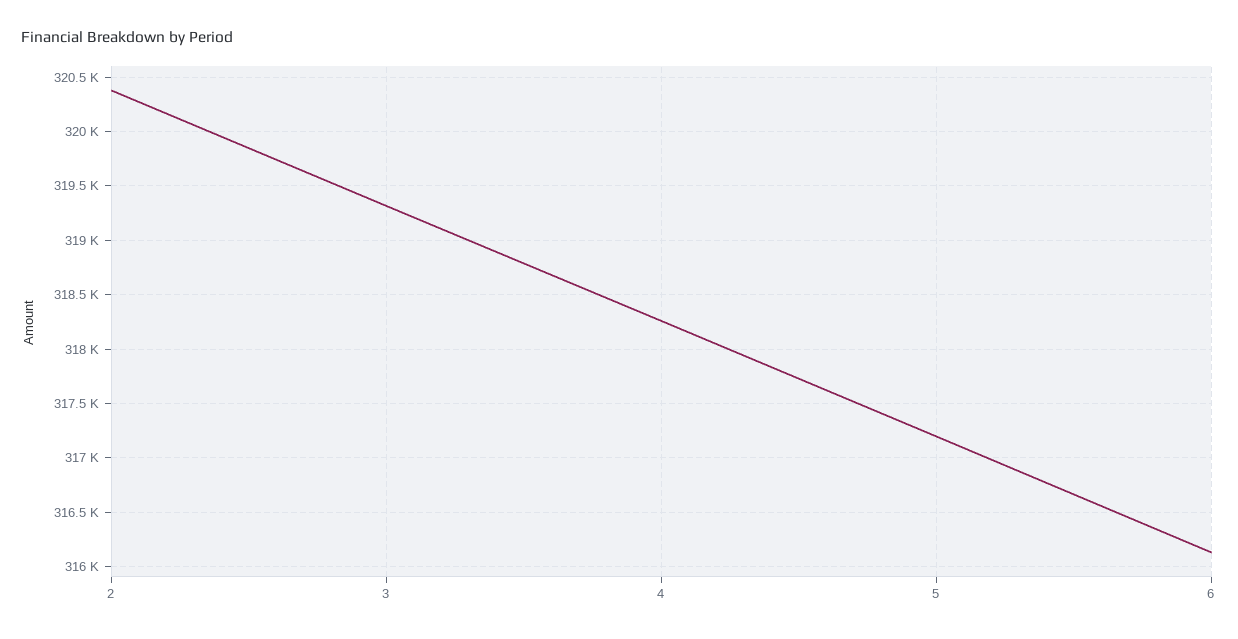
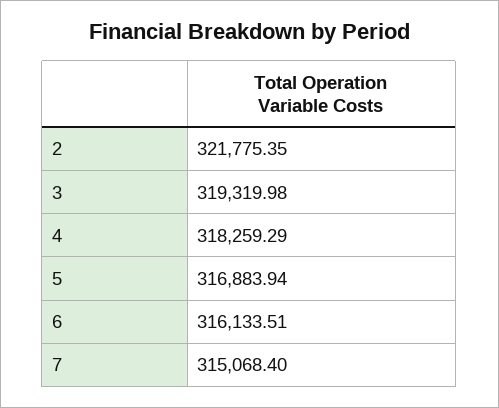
2: 320400 -> 321775.35
5: 317200 -> 316883.94
7: none -> 315068.4

